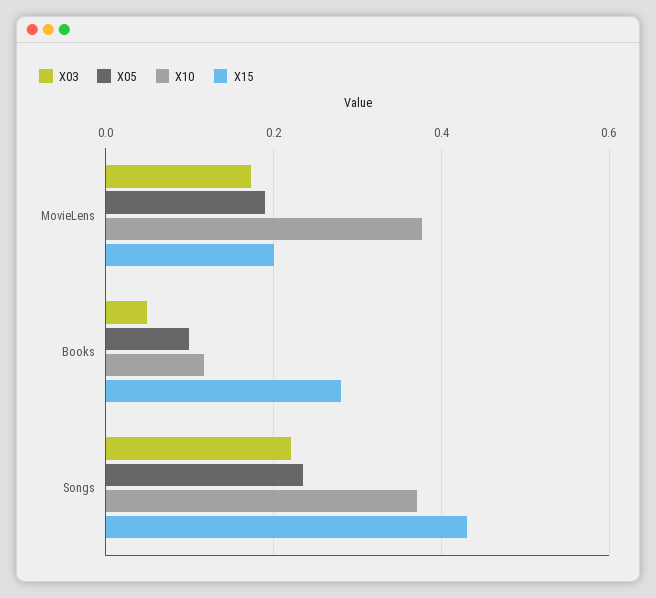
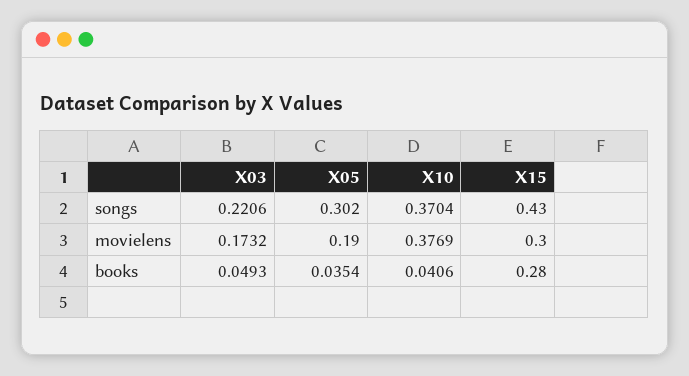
X15, MovieLens: 0.2 -> 0.3
X05, Books: 0.1 -> 0.0354
X10, Books: 0.12 -> 0.0406
X05, Songs: 0.24 -> 0.302

